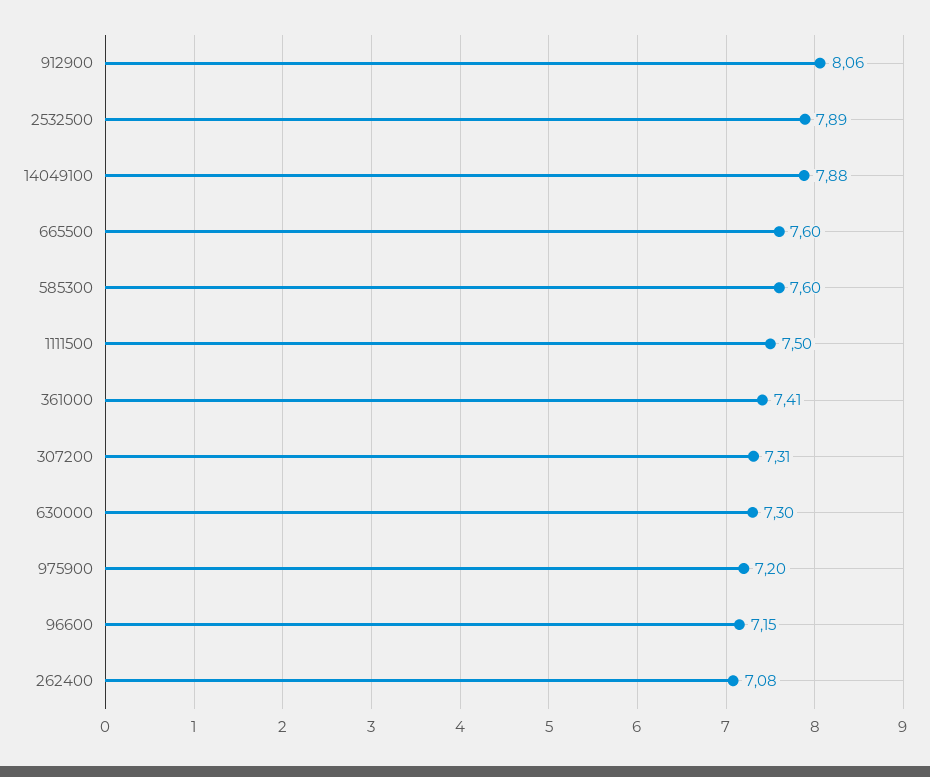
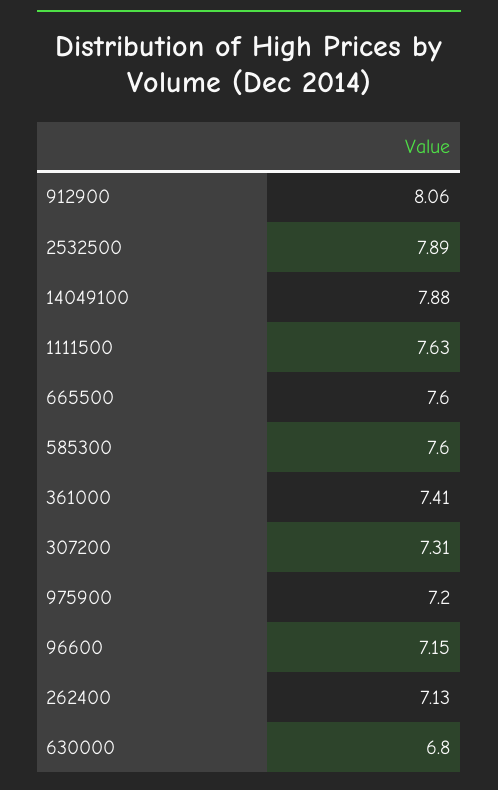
1111500: 7.5 -> 7.63
630000: 7.3 -> 6.8
262400: 7.08 -> 7.13

